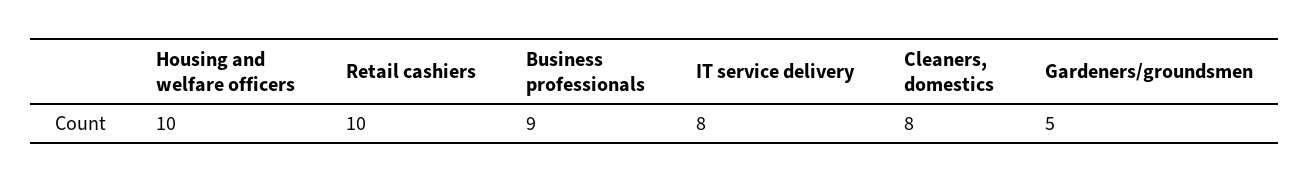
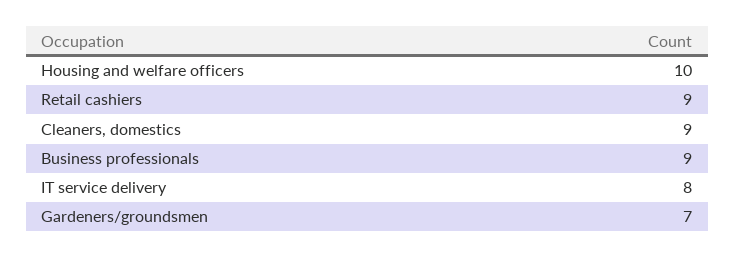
Retail cashiers: 10 -> 9
Cleaners, domestics: 8 -> 9
Gardeners/groundsmen: 5 -> 7

